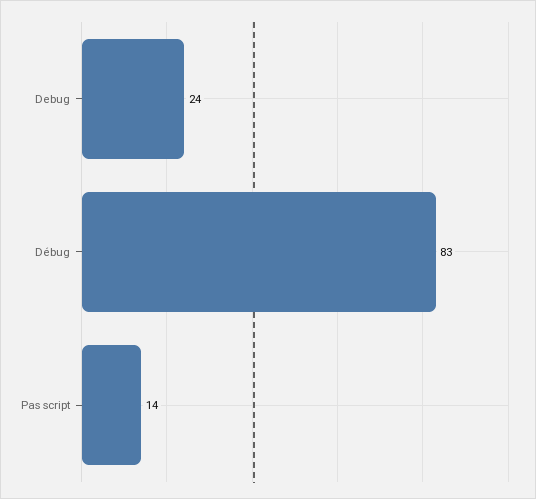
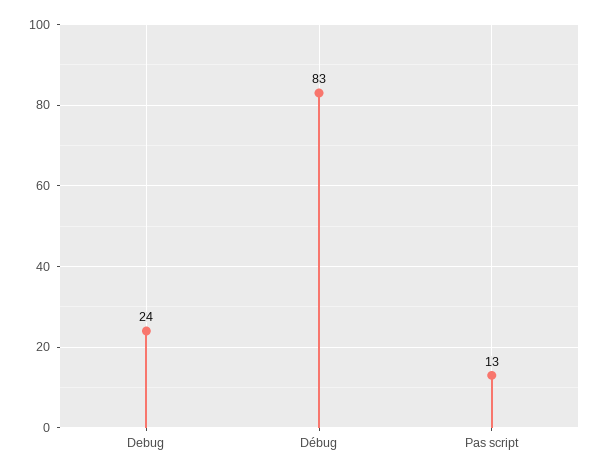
Pas script: 14 -> 13

